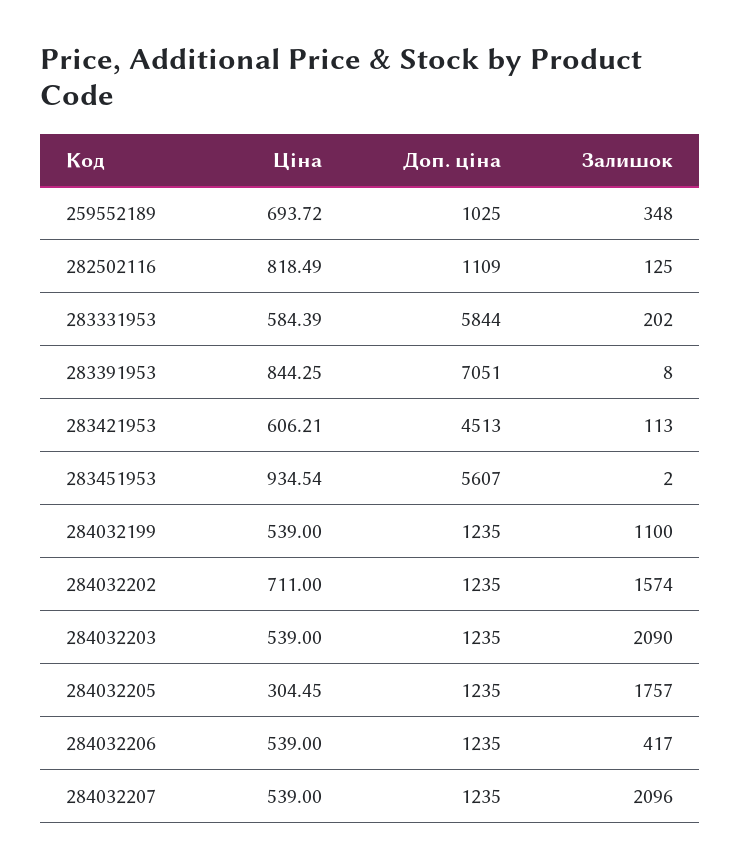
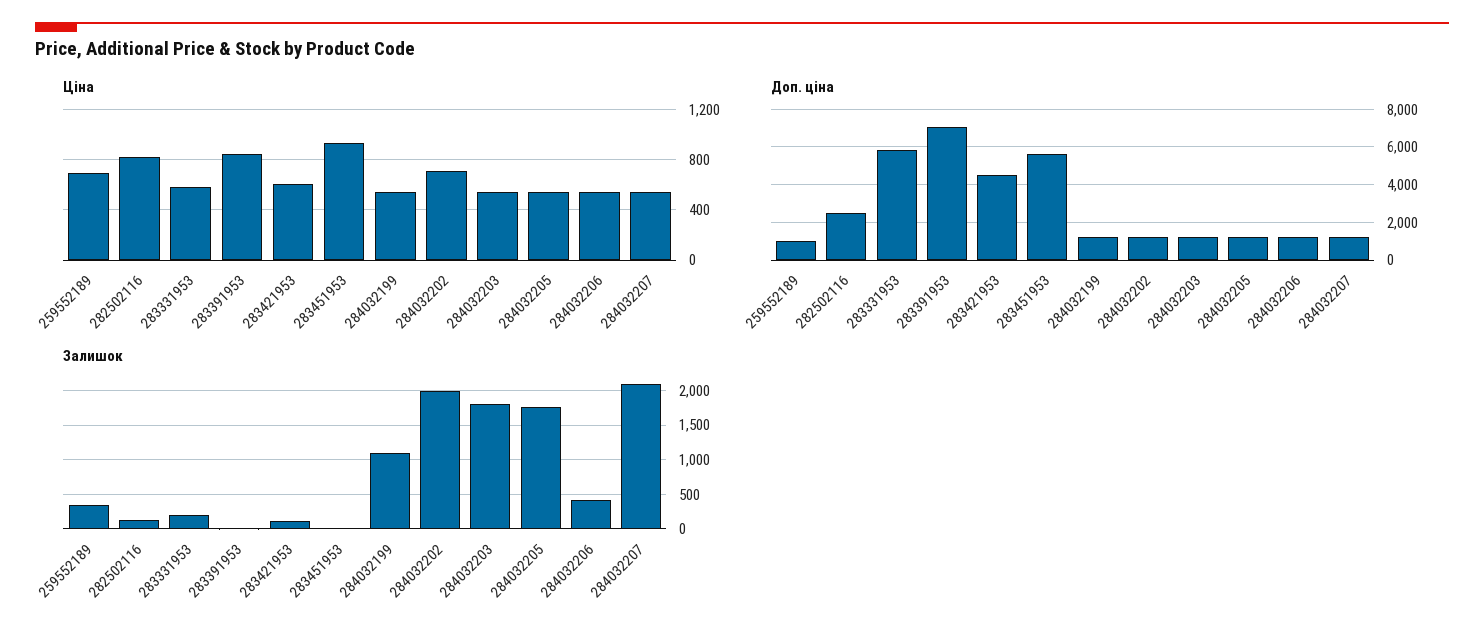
Доп. ціна, 282502116: 1109 -> 2500
Залишок, 284032202: 1574 -> 2000
Залишок, 284032203: 2090 -> 1800
Ціна, 284032205: 304.45 -> 550

